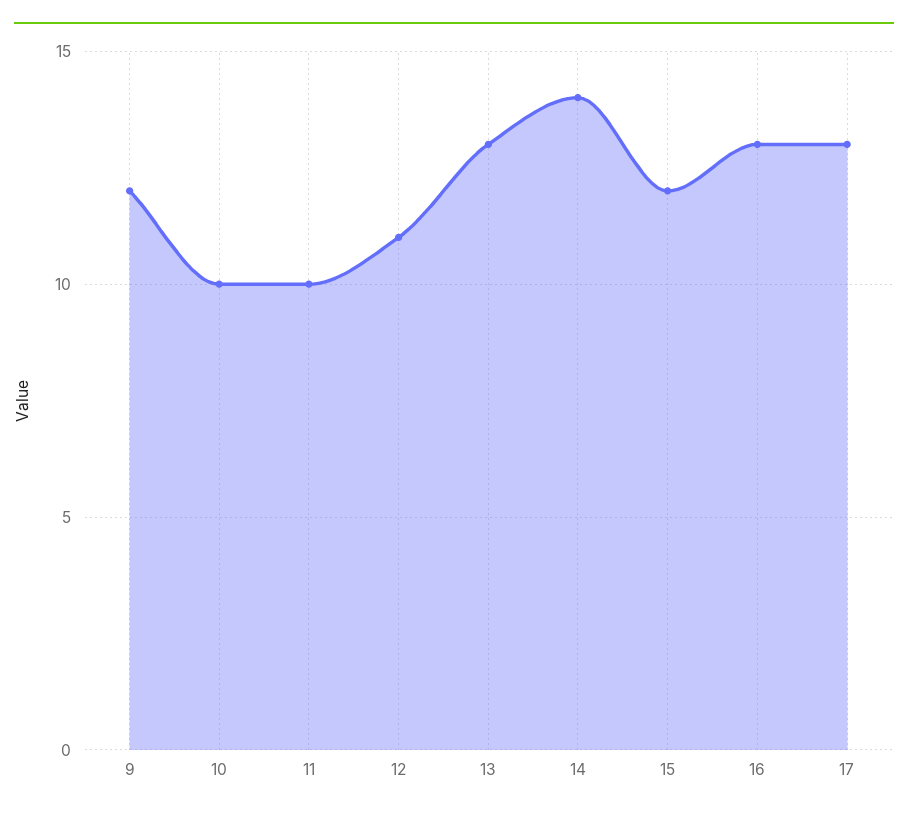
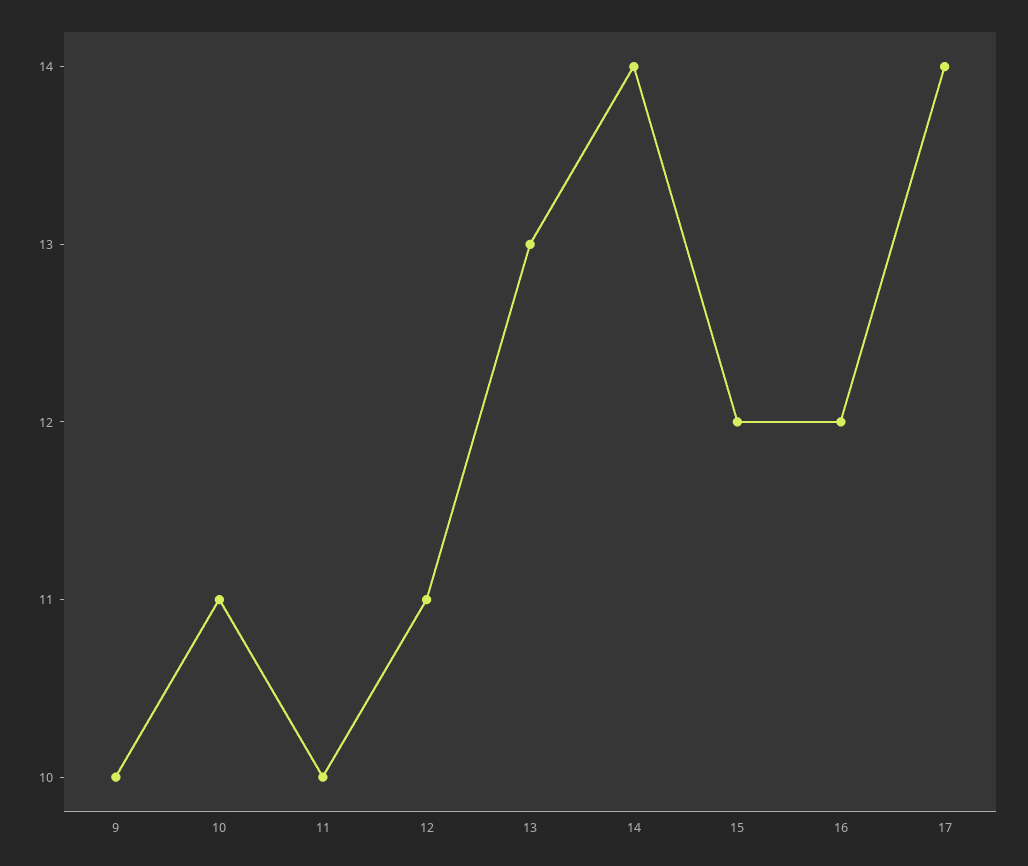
9: 12 -> 10
10: 10 -> 11
16: 13 -> 12
17: 13 -> 14

